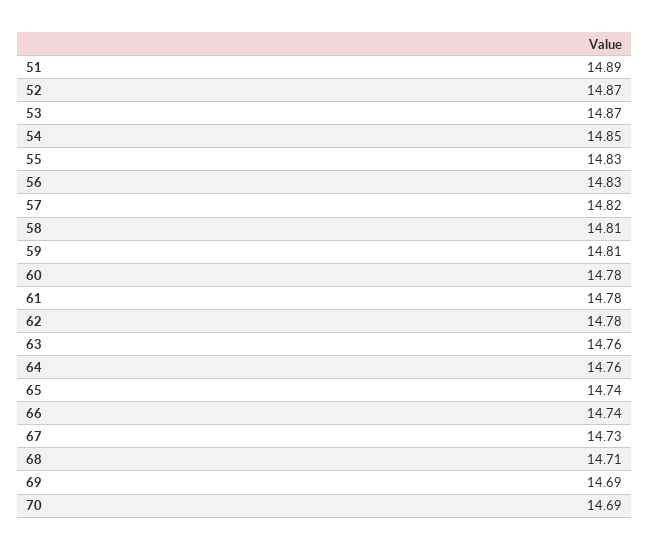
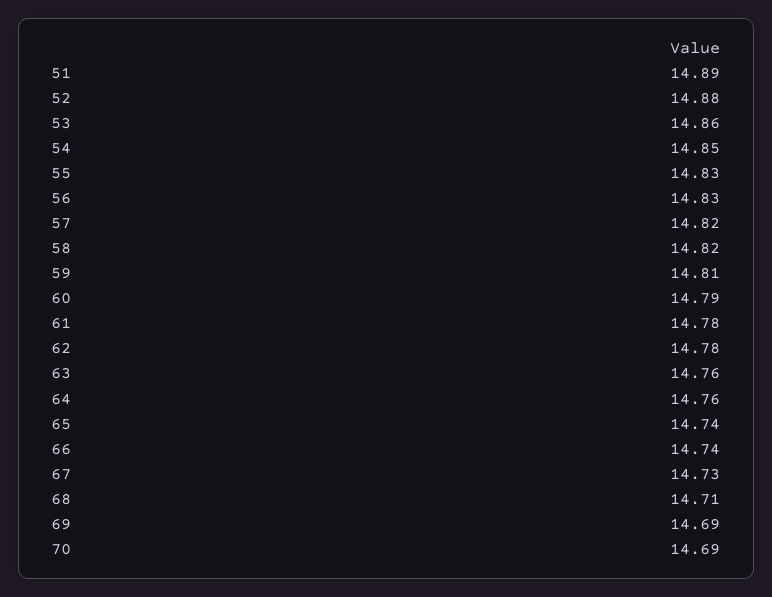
52: 14.87 -> 14.88
53: 14.87 -> 14.86
58: 14.81 -> 14.82
60: 14.78 -> 14.79

